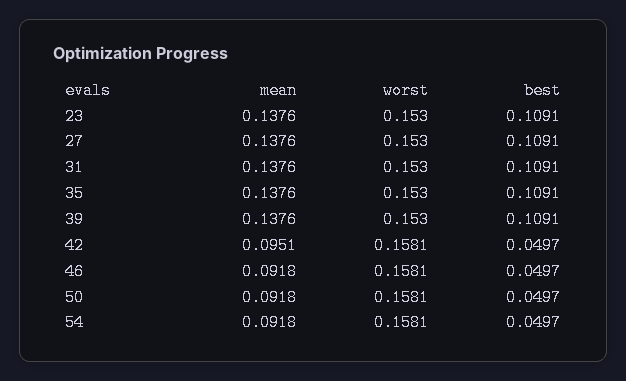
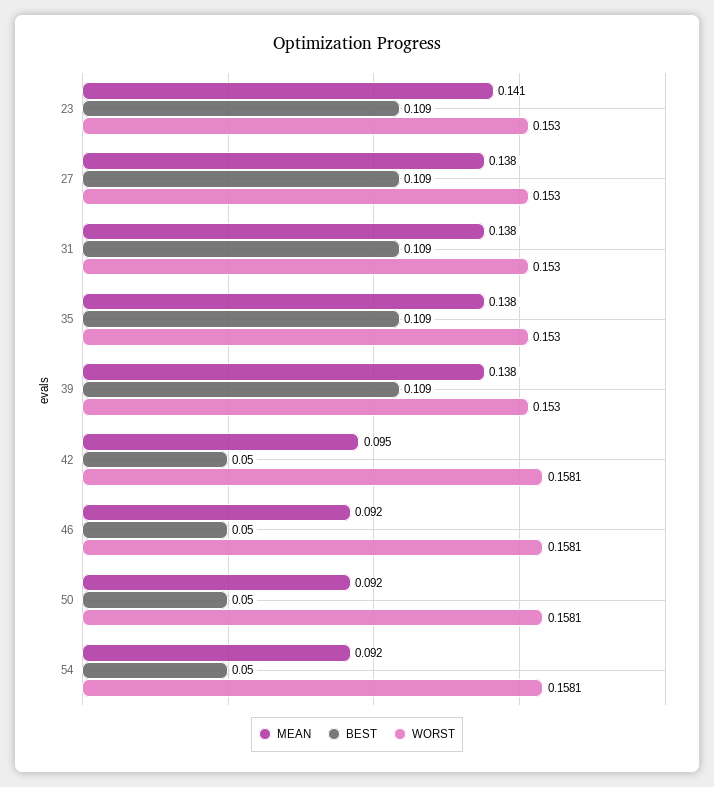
mean, 23: 0.1376 -> 0.141

